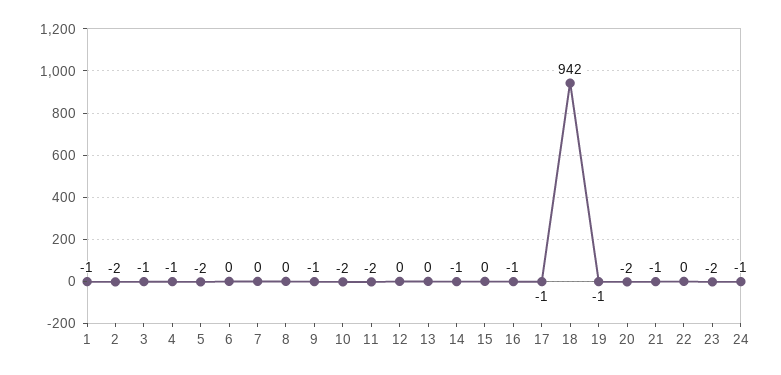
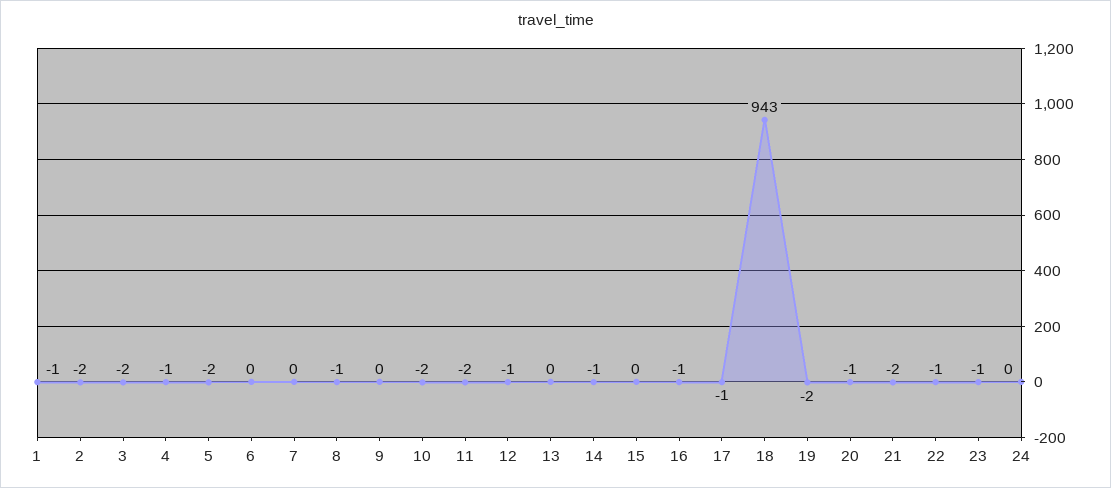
3: -1 -> -2
8: 0 -> -1
9: -1 -> 0
12: 0 -> -1
18: 942 -> 943
19: -1 -> -2
20: -2 -> -1
21: -1 -> -2
22: 0 -> -1
23: -2 -> -1
24: -1 -> 0

